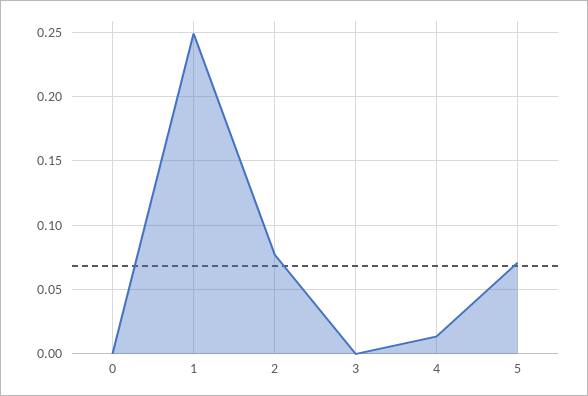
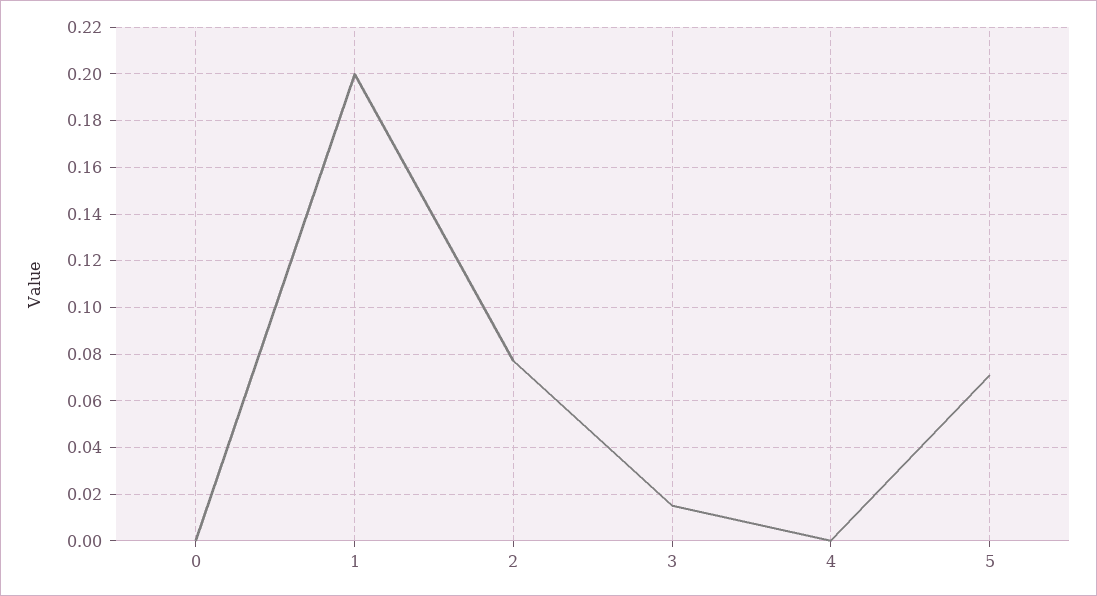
1: 0.25 -> 0.2
3: 0 -> 0.015
4: 0.015 -> 0

